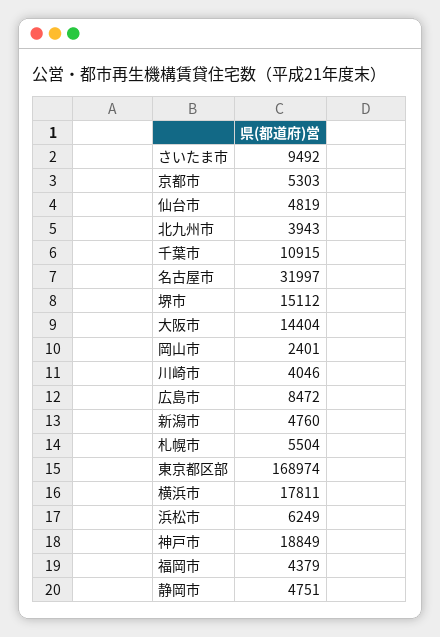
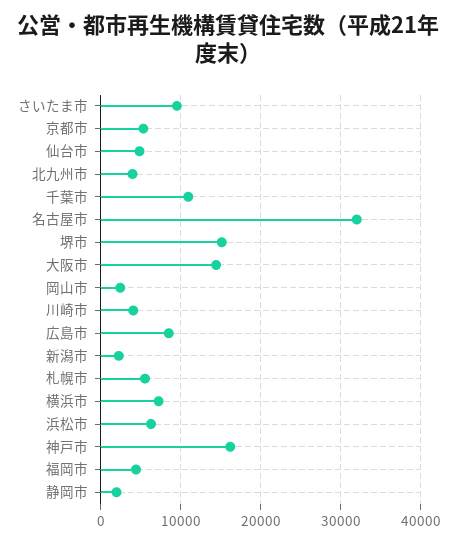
新潟市: 4760 -> 2000
東京都区部: 168974 -> none
横浜市: 17811 -> 7000
神戸市: 18849 -> 16000
静岡市: 4751 -> 2000

